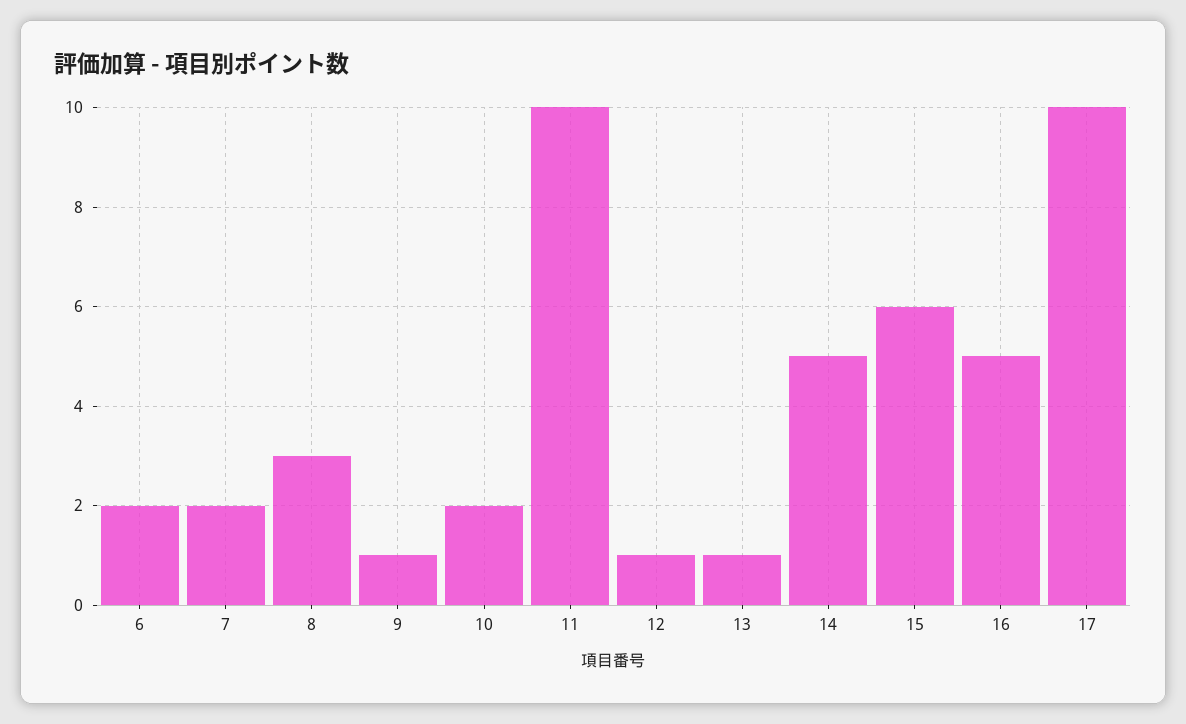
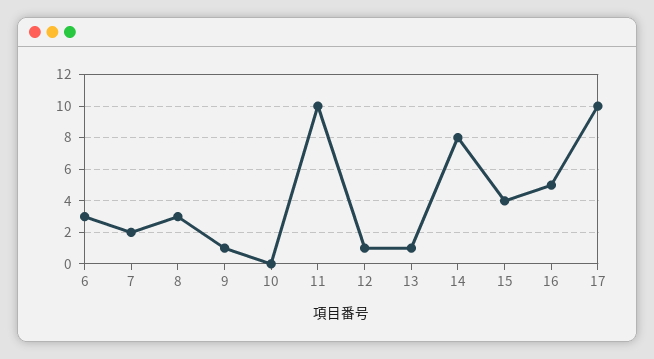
6: 2 -> 3
10: 2 -> 0
14: 5 -> 8
15: 6 -> 4

